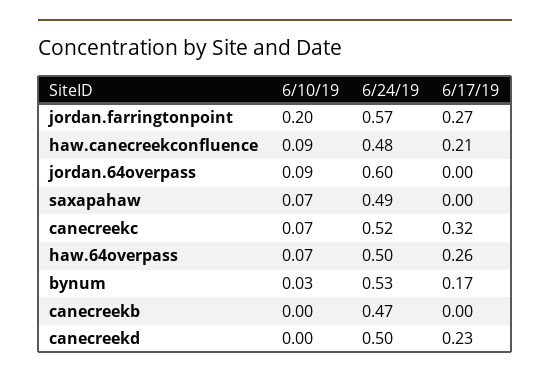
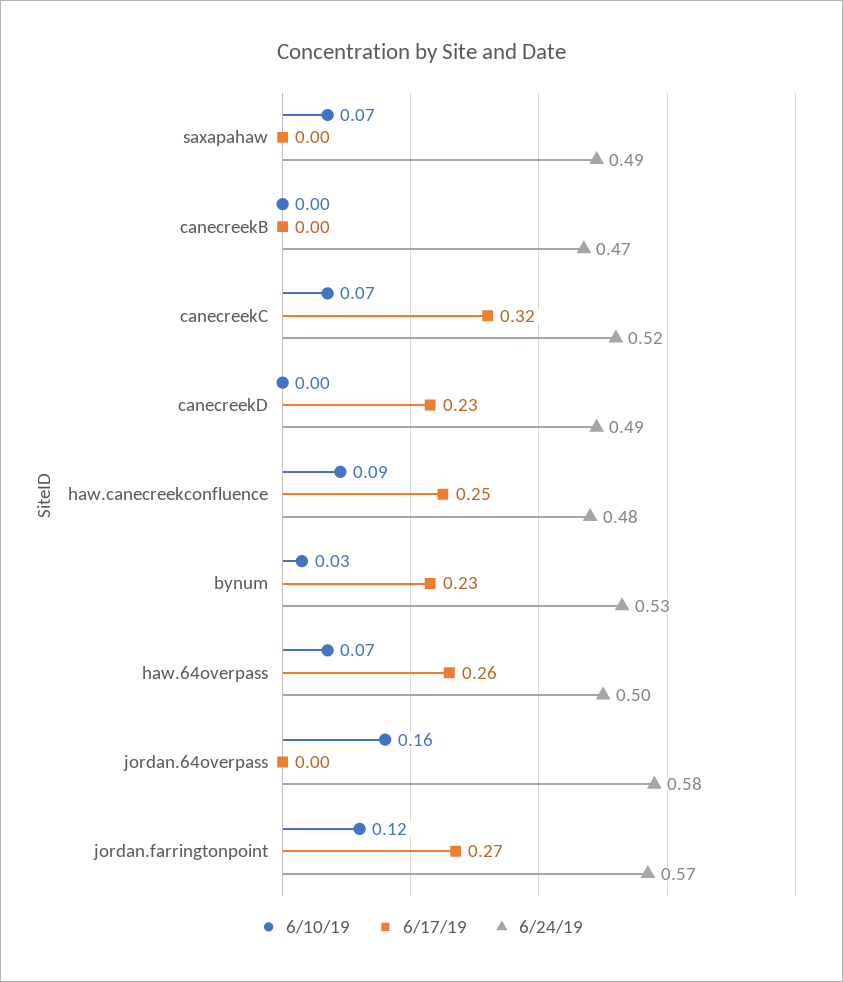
6/10/19, jordan.farringtonpoint: 0.2 -> 0.12
6/17/19, haw.canecreekconfluence: 0.21 -> 0.25
6/10/19, jordan.64overpass: 0.09 -> 0.16
6/24/19, jordan.64overpass: 0.6 -> 0.58
6/17/19, bynum: 0.17 -> 0.23
6/24/19, canecreekd: 0.5 -> 0.49

